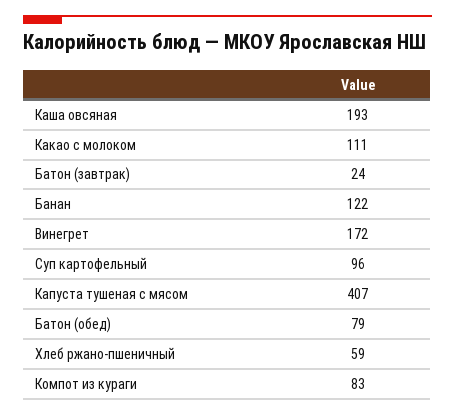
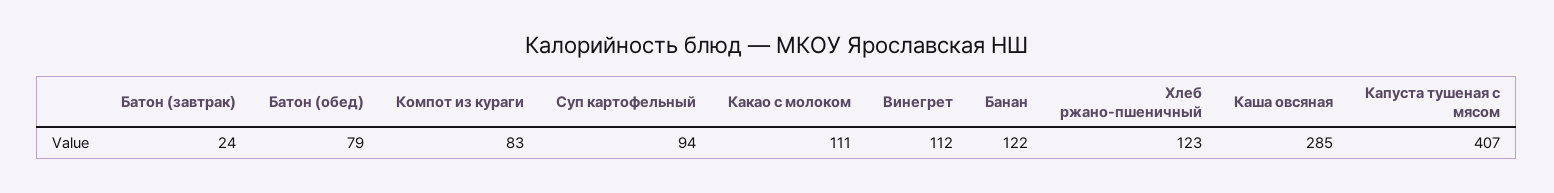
Каша овсяная: 193 -> 285
Винегрет: 172 -> 112
Суп картофельный: 96 -> 94
Хлеб ржано-пшеничный: 59 -> 123

